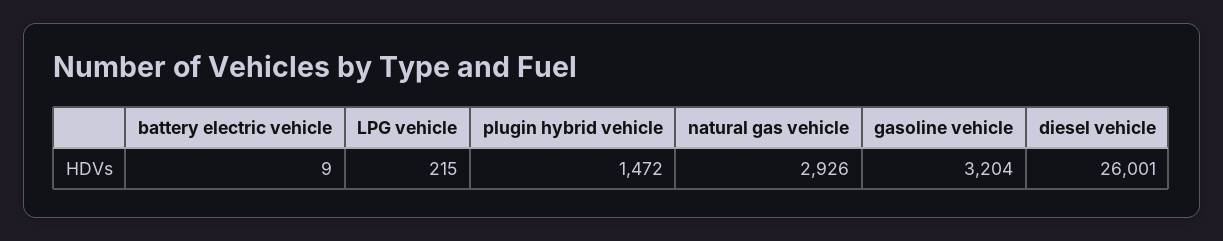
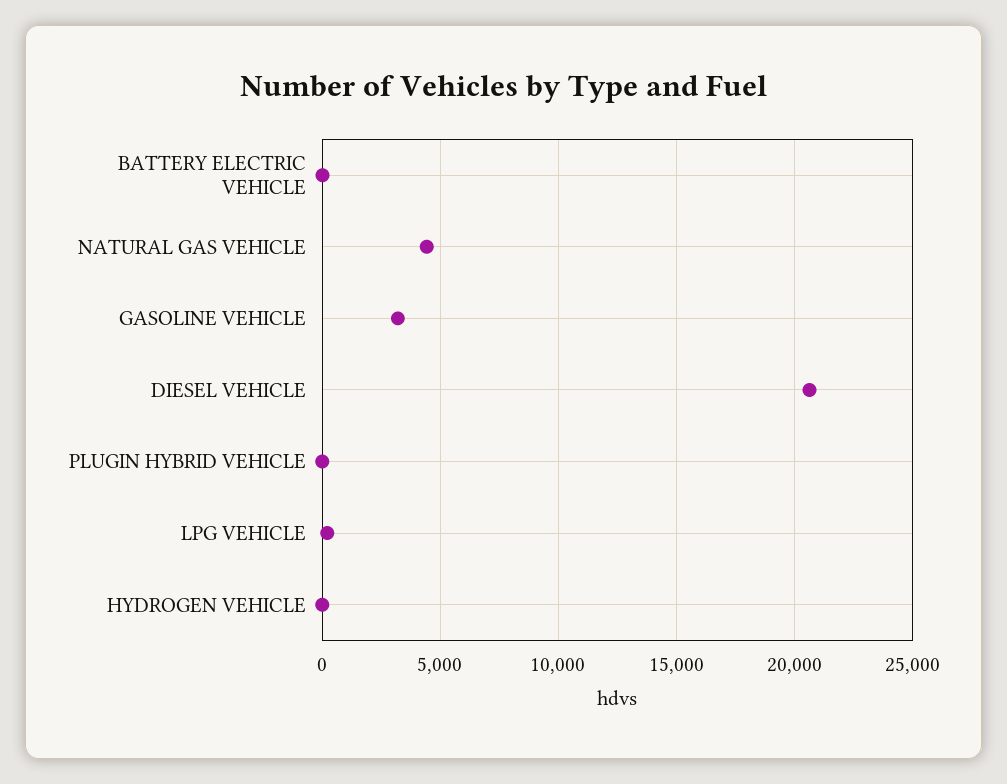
plugin hybrid vehicle: 1472 -> 0
natural gas vehicle: 2926 -> 4500
diesel vehicle: 26001 -> 20500
HYDROGEN VEHICLE: none -> 0

